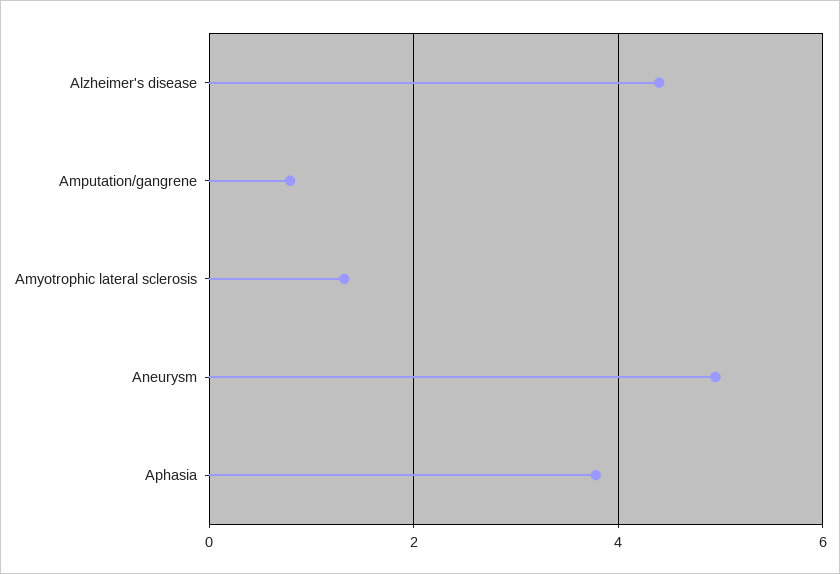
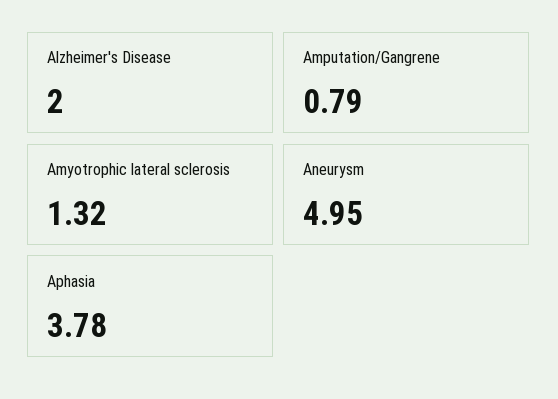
Alzheimer's disease: 4.4 -> 2

